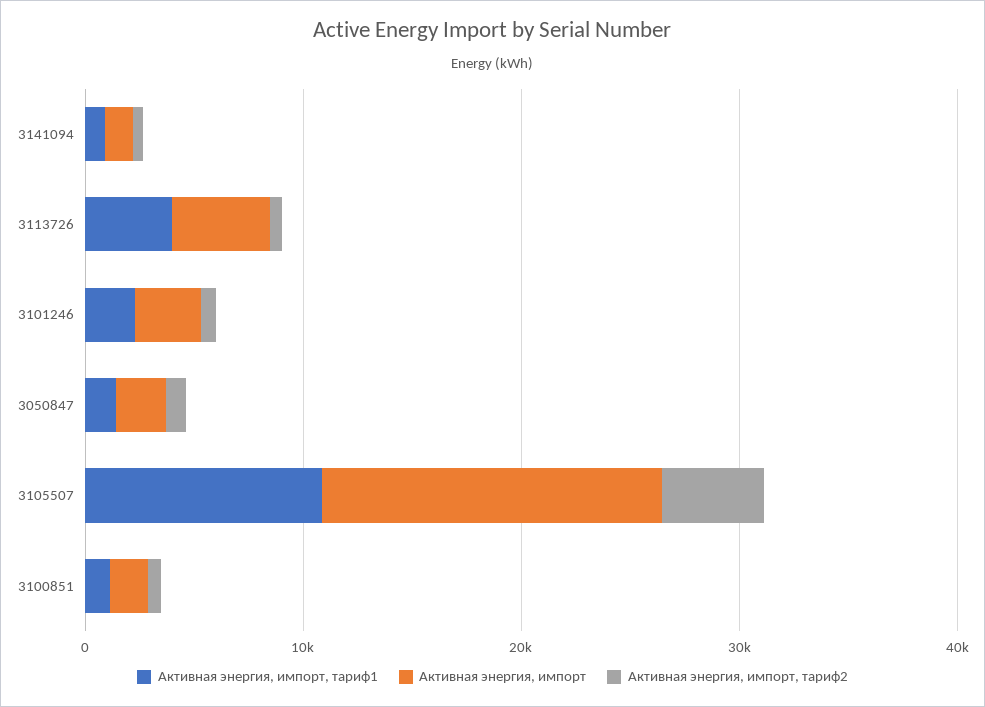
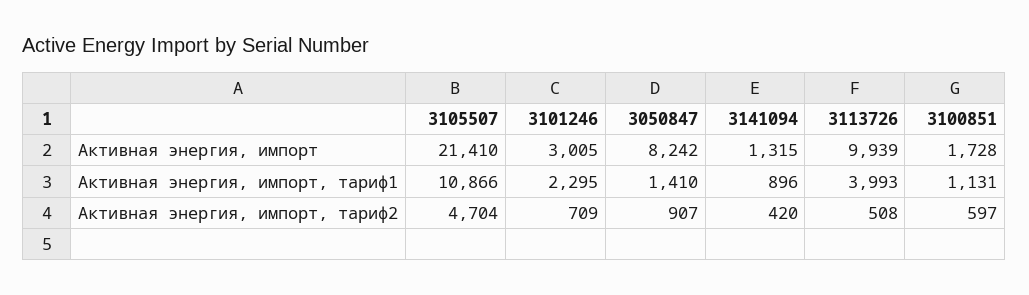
Активная энергия, импорт, 3113726: 4000 -> 9939
Активная энергия, импорт, 3050847: 2000 -> 8242
Активная энергия, импорт, 3105507: 16000 -> 21410

